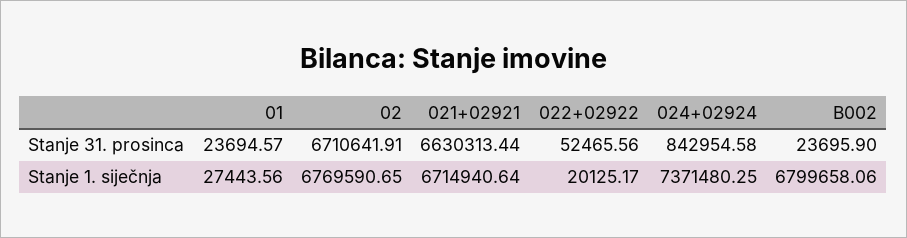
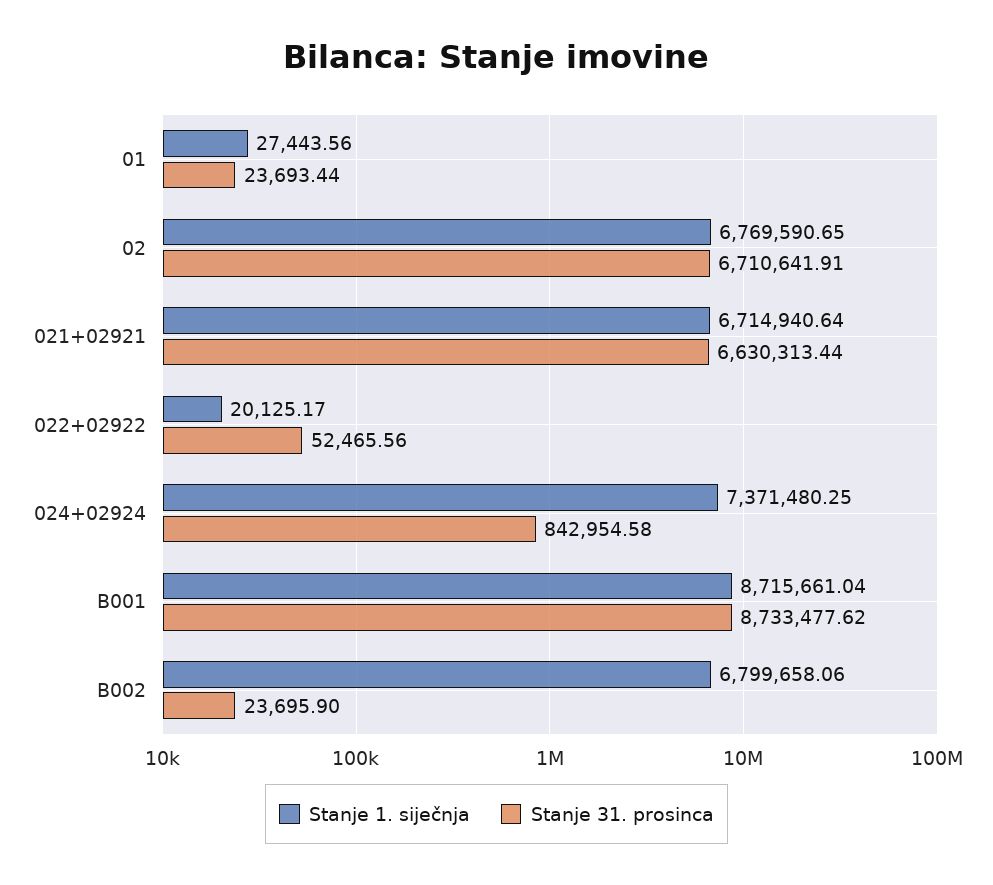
Stanje 31. prosinca, 01: 23694.57 -> 23693.44
Stanje 1. siječnja, B001: none -> 8715661.04
Stanje 31. prosinca, B001: none -> 8733477.62

